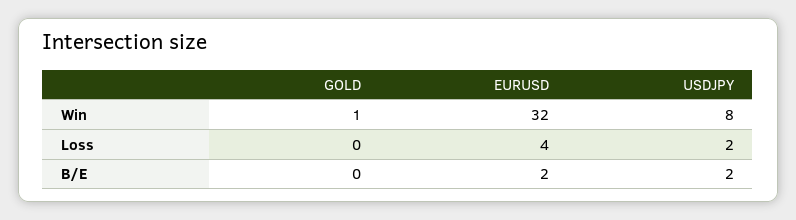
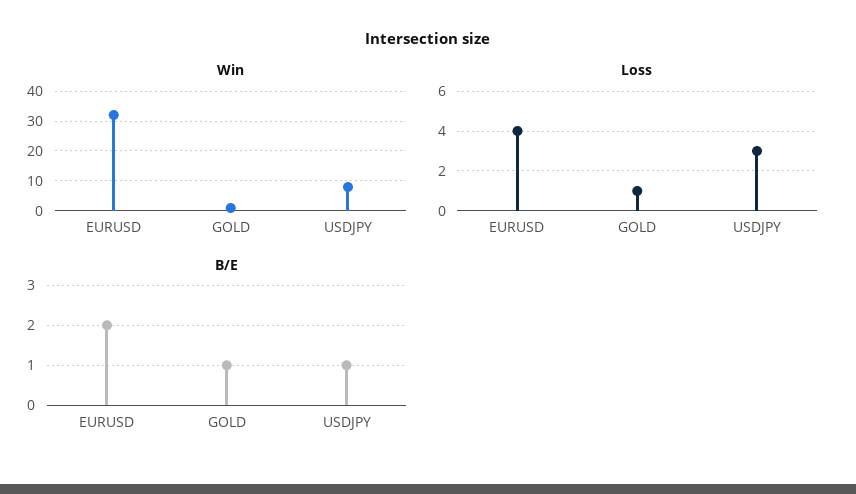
Loss, GOLD: 0 -> 1
Loss, USDJPY: 2 -> 3
B/E, GOLD: 0 -> 1
B/E, USDJPY: 2 -> 1

